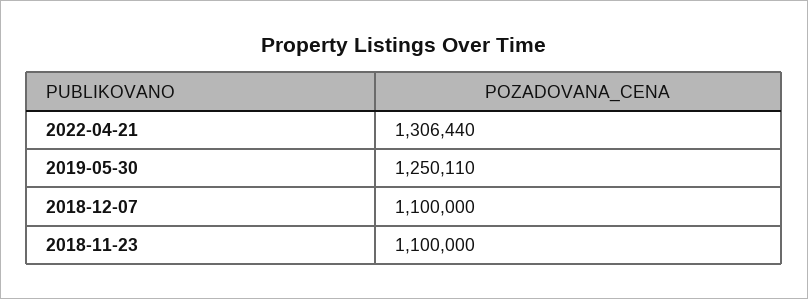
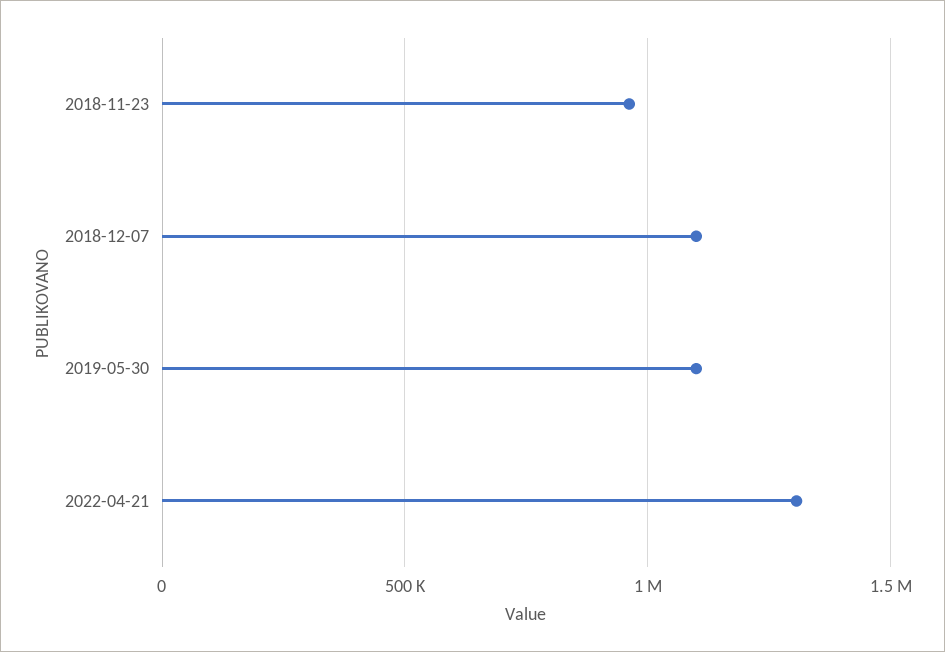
2019-05-30: 1250110 -> 1100000
2018-11-23: 1100000 -> 950000

